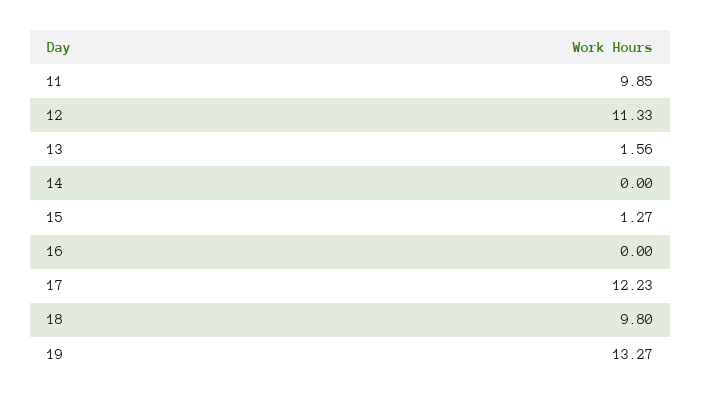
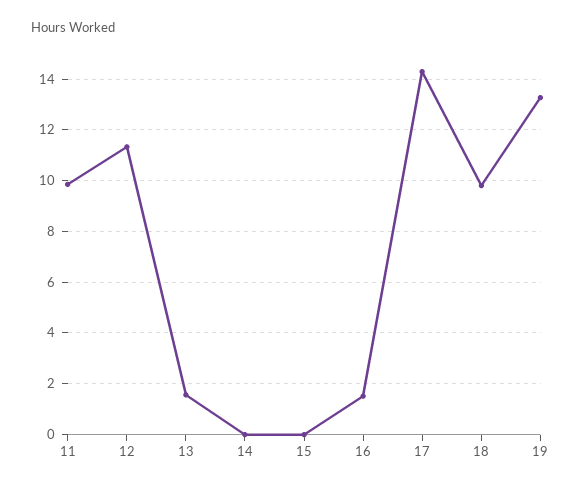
15: 1.27 -> 0
16: 0 -> 1.5
17: 12.23 -> 14.25

